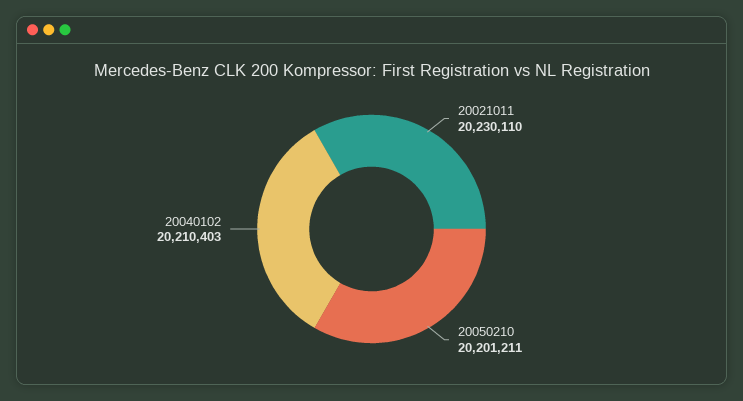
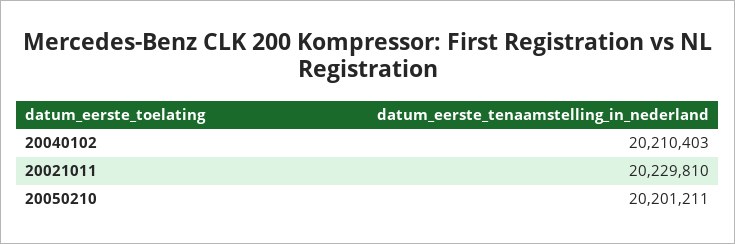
20021011: 20230110 -> 20229810

